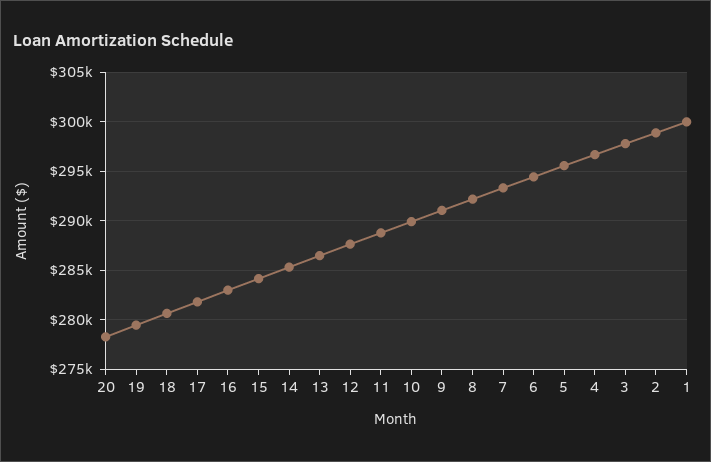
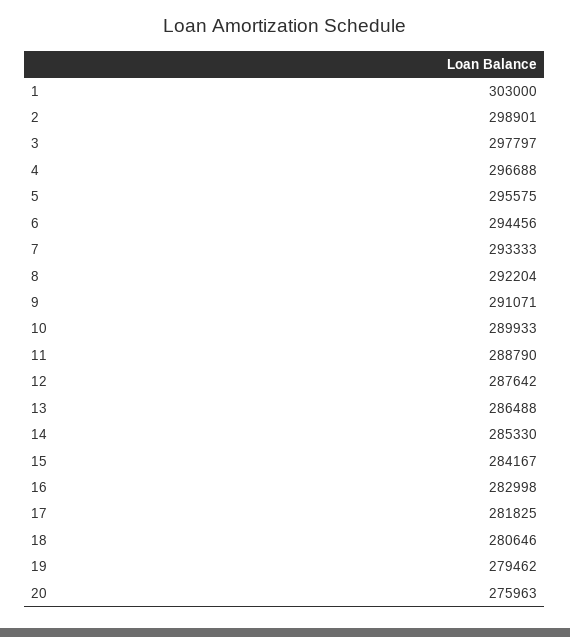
20: 278000 -> 275963
1: 300000 -> 303000

